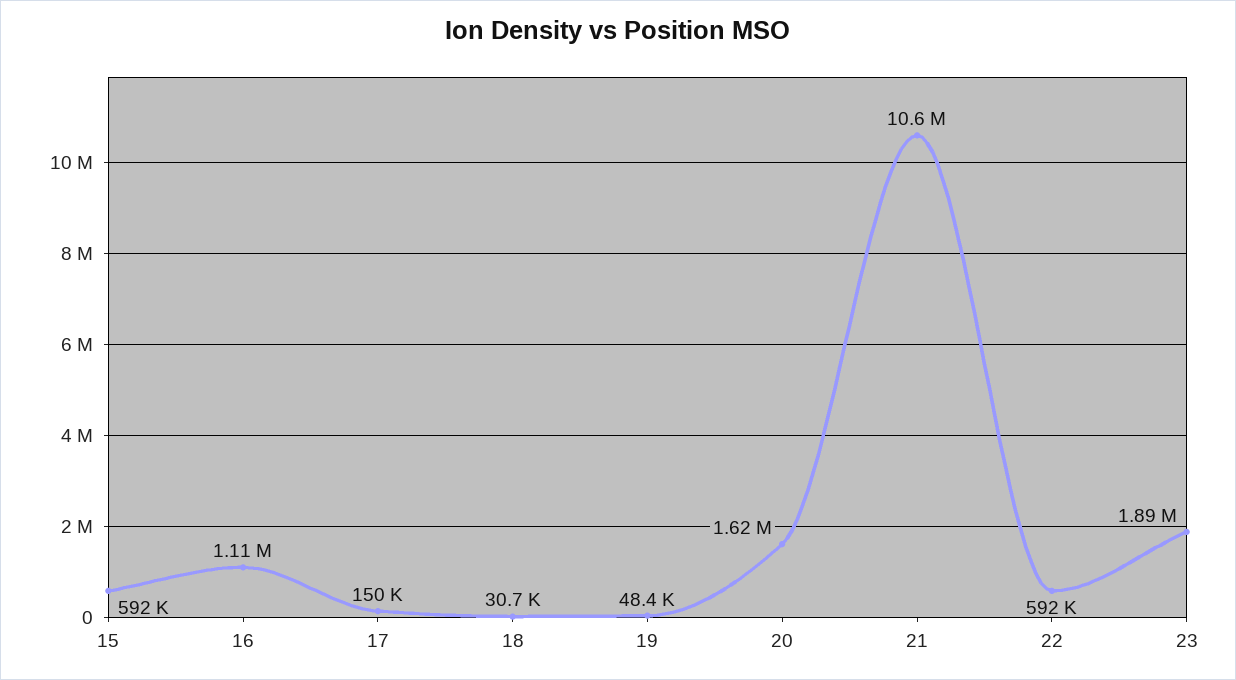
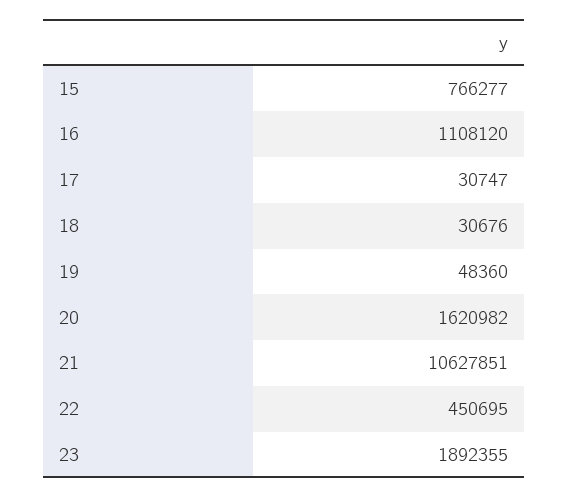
15: 592000 -> 766277
17: 150000 -> 30747
22: 592000 -> 450695

